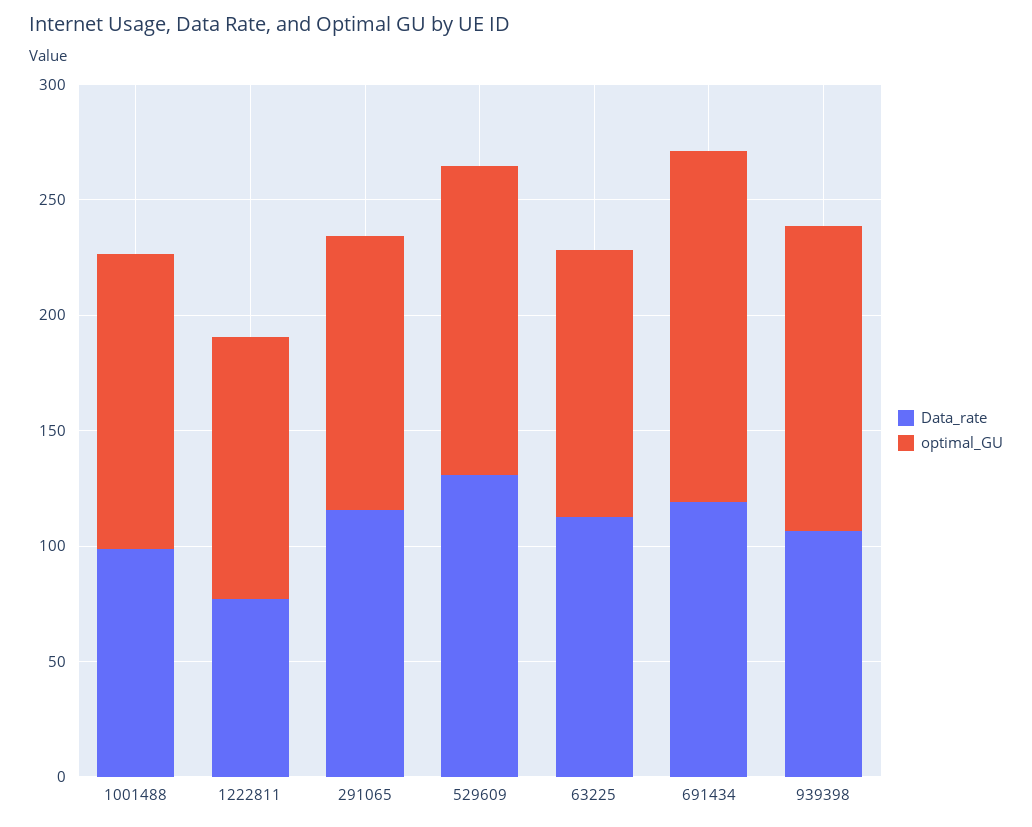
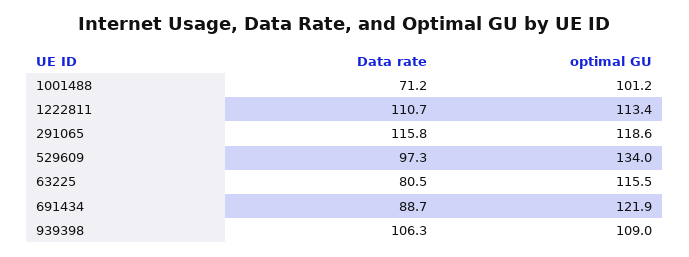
Data_rate, 1001488: 100 -> 71.2
optimal_GU, 1001488: 130 -> 101.2
Data_rate, 1222811: 80 -> 110.7
Data_rate, 529609: 130 -> 97.3
Data_rate, 63225: 110 -> 80.5
Data_rate, 691434: 120 -> 88.7
optimal_GU, 691434: 150 -> 121.9
optimal_GU, 939398: 130 -> 109

